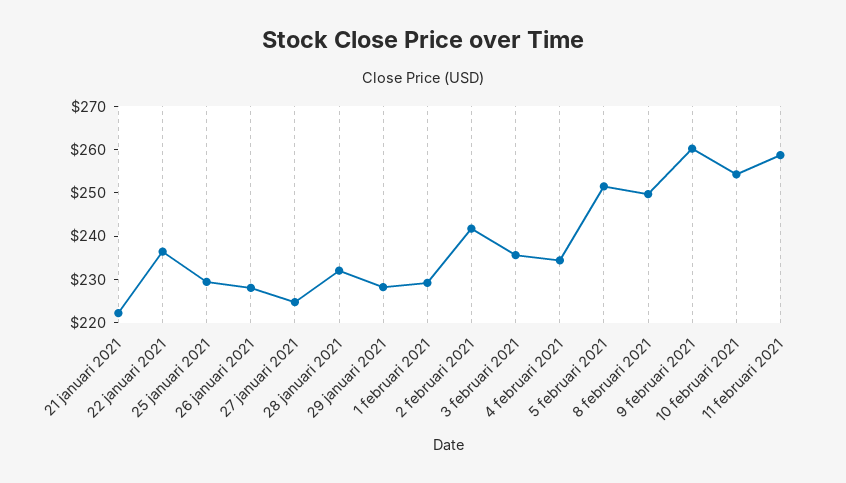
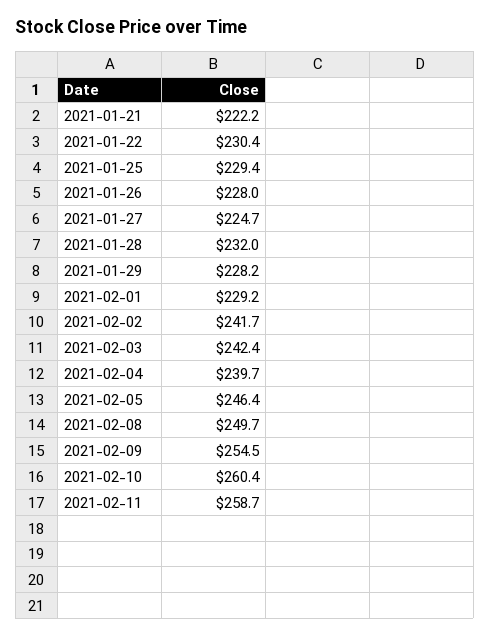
22 januari 2021: 236 -> 230.4
3 februari 2021: 236 -> 242.4
4 februari 2021: 234 -> 239.7
5 februari 2021: 252 -> 246.4
9 februari 2021: 260 -> 254.5
10 februari 2021: 254 -> 260.4

